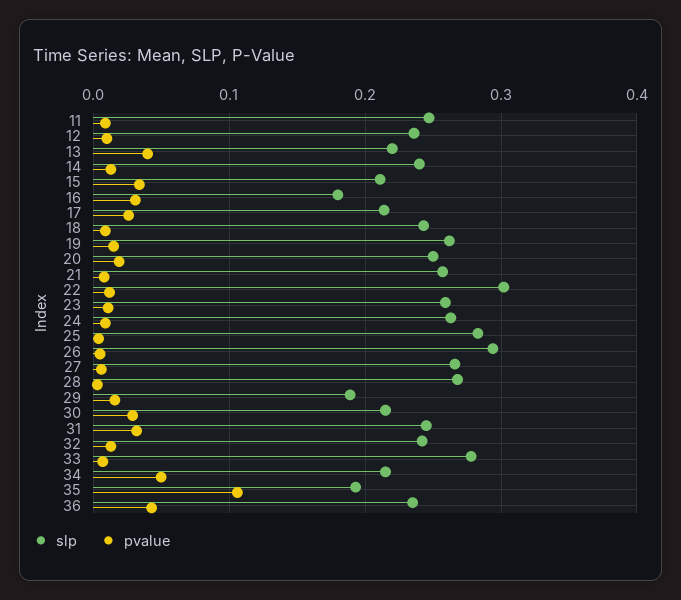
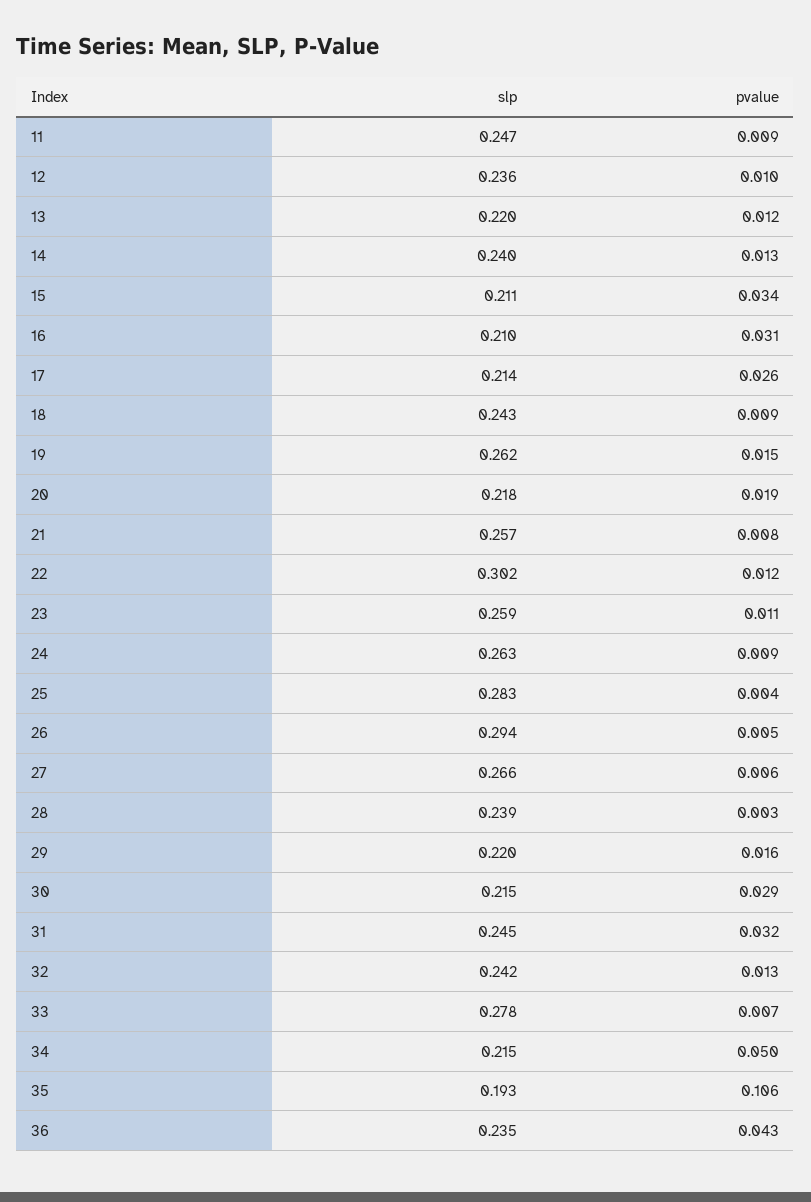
pvalue, 13: 0.04 -> 0.012
slp, 16: 0.18 -> 0.21
slp, 20: 0.25 -> 0.218
slp, 28: 0.27 -> 0.239
slp, 29: 0.19 -> 0.22

